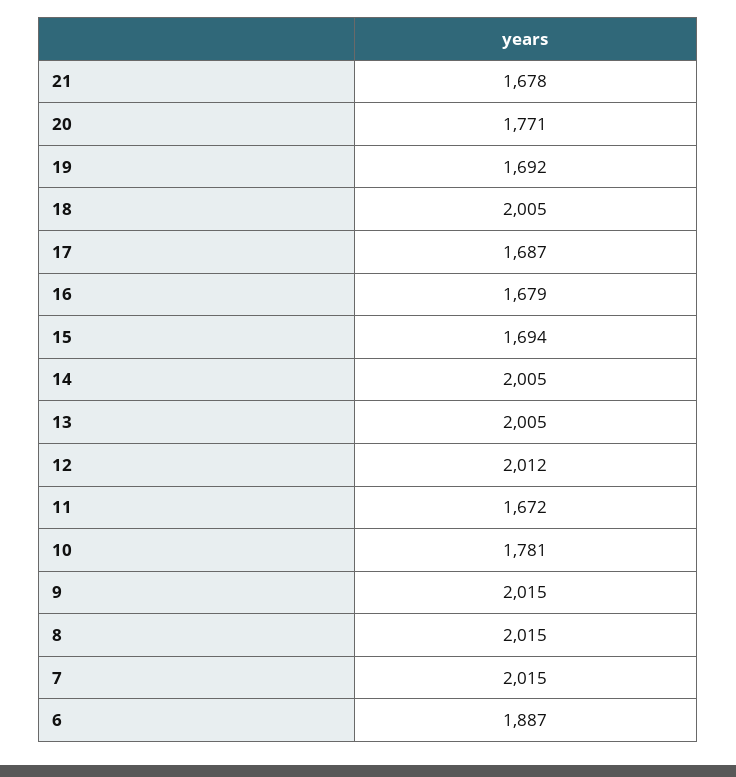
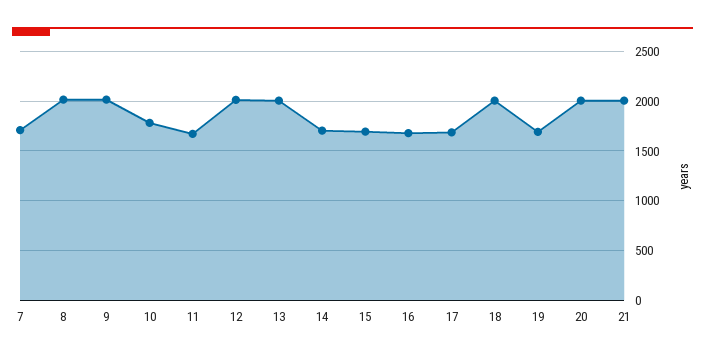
21: 1678 -> 2000
20: 1771 -> 2000
14: 2005 -> 1700
7: 2015 -> 1700
6: 1887 -> none

